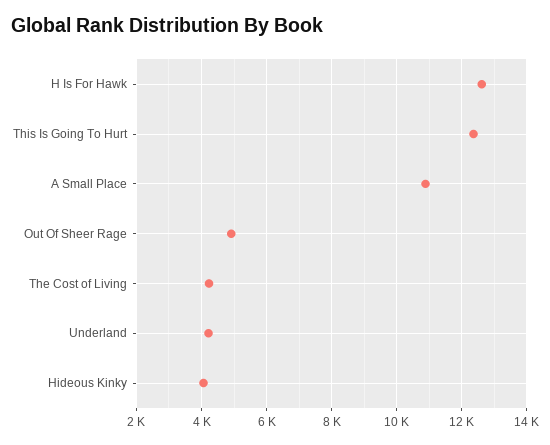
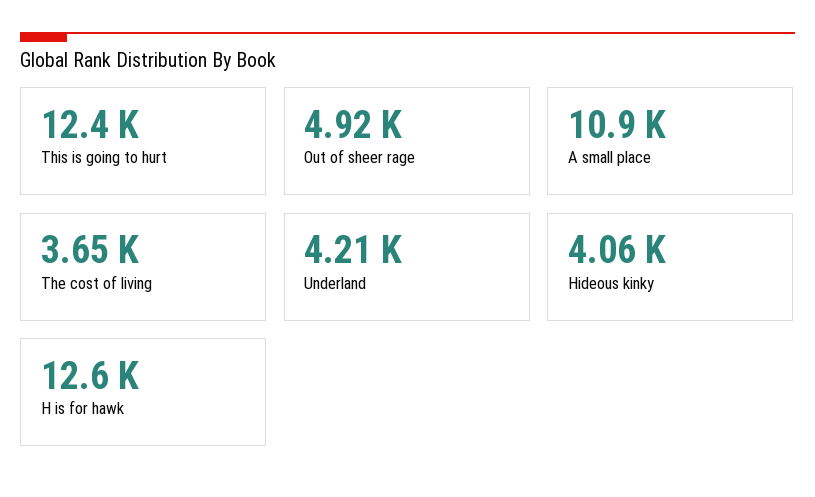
The Cost of Living: 4200 -> 3650

